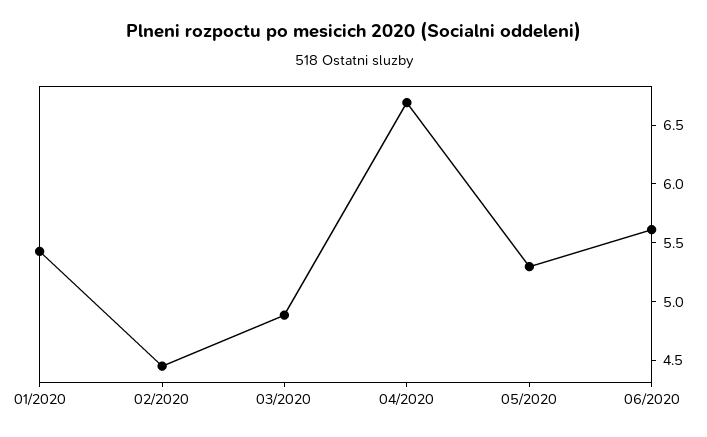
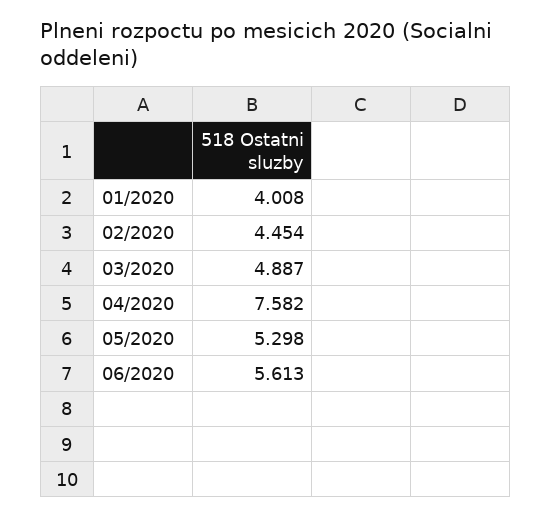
01/2020: 5.4 -> 4.008
04/2020: 6.7 -> 7.582

